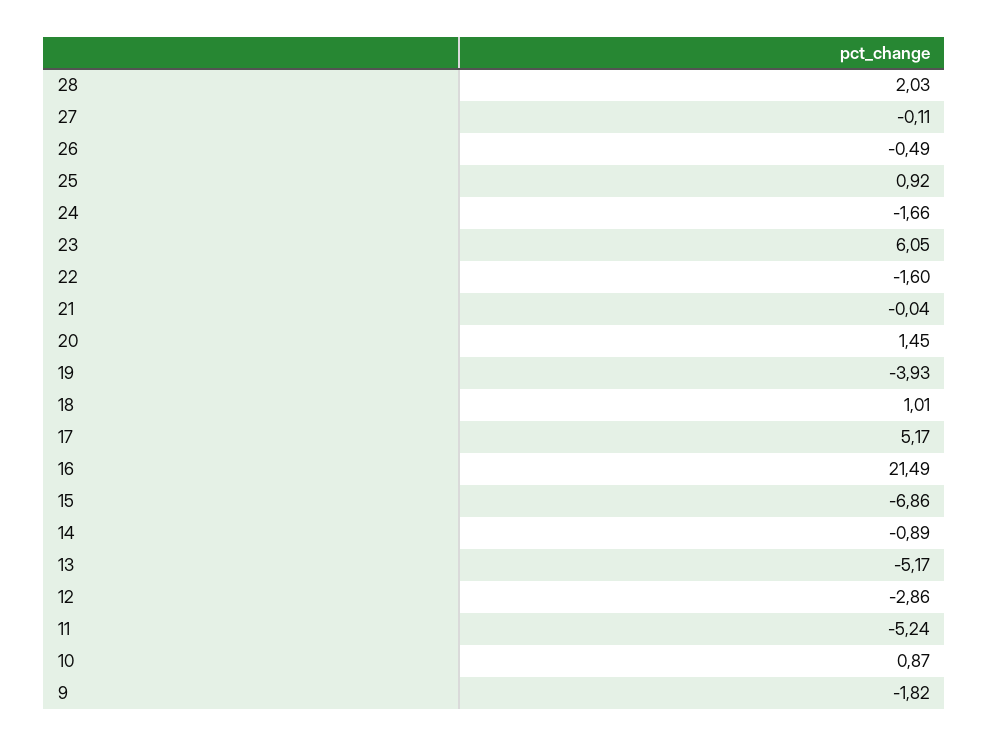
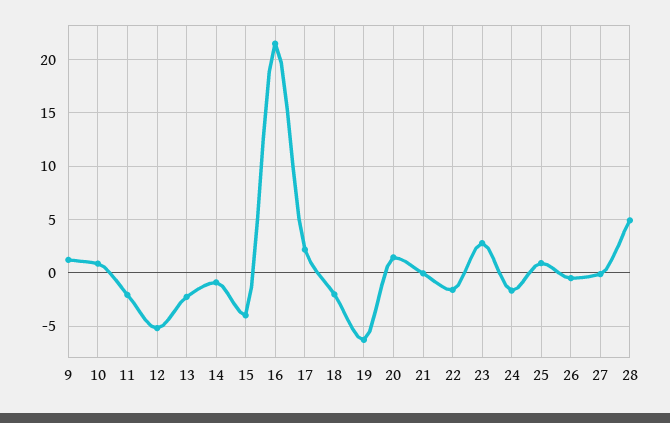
28: 2.03 -> 5
23: 6.05 -> 3
19: -3.93 -> -6
18: 1.01 -> -2
17: 5.17 -> 2
15: -6.86 -> -4
13: -5.17 -> -2
12: -2.86 -> -5
11: -5.24 -> -2
9: -1.82 -> 1

